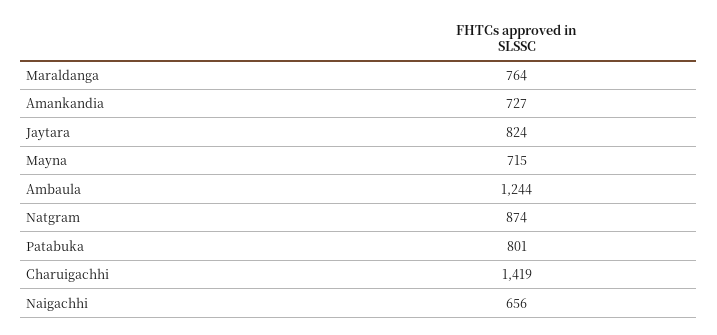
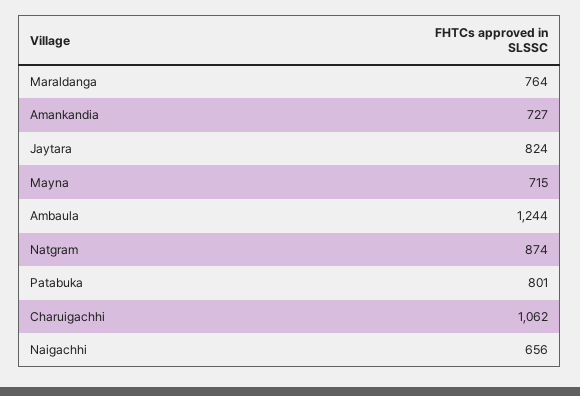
Charuigachhi: 1419 -> 1062

